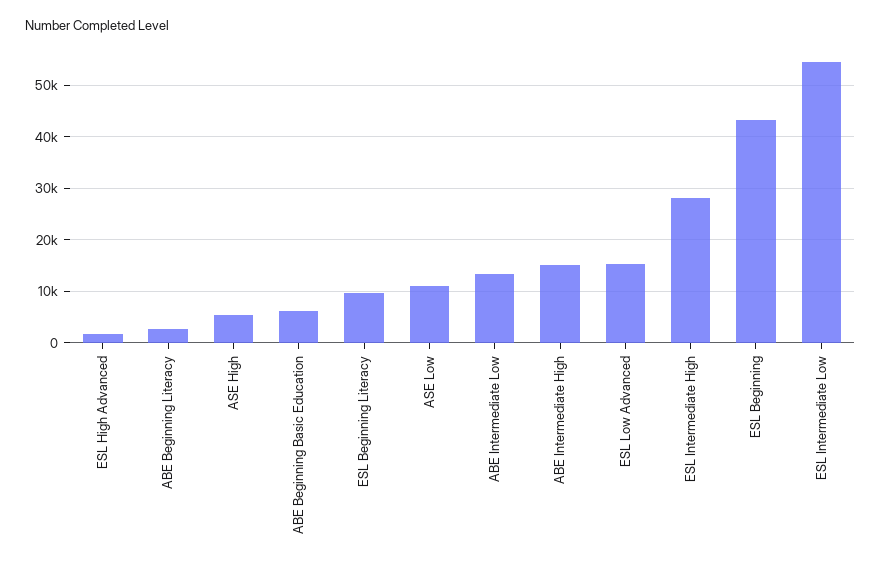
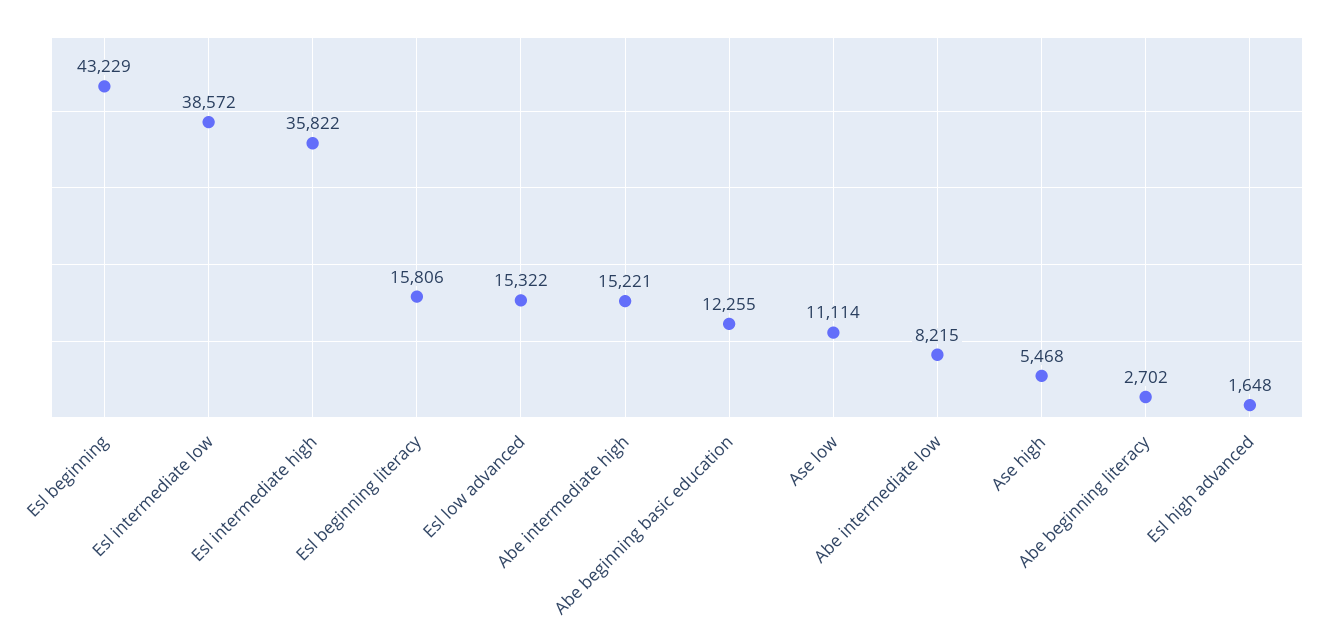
ABE Beginning Basic Education: 6000 -> 12255
ESL Beginning Literacy: 10000 -> 15806
ABE Intermediate Low: 14000 -> 8215
ESL Intermediate High: 28000 -> 35822
ESL Intermediate Low: 54000 -> 38572

